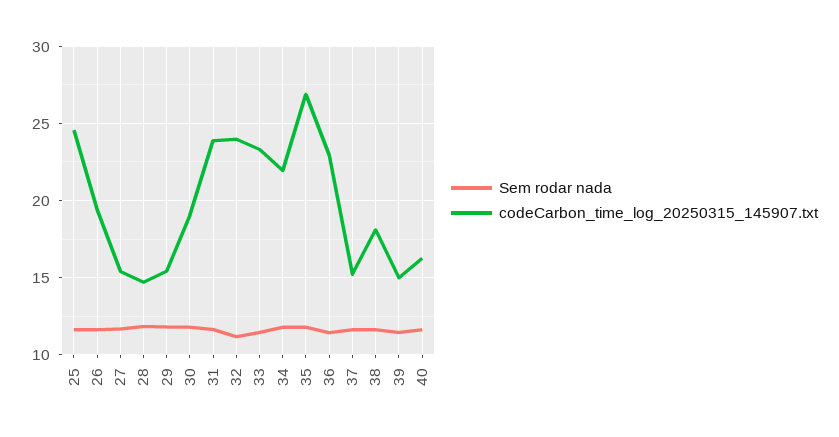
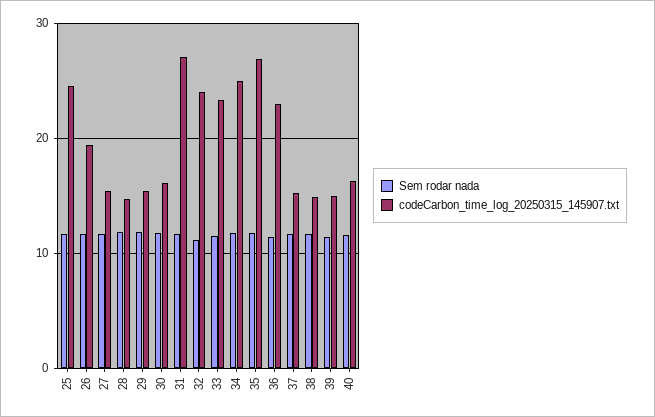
codeCarbon_time_log_20250315_145907.txt, 30: 19 -> 16
codeCarbon_time_log_20250315_145907.txt, 31: 24 -> 27
codeCarbon_time_log_20250315_145907.txt, 34: 22 -> 25
codeCarbon_time_log_20250315_145907.txt, 38: 18 -> 15

